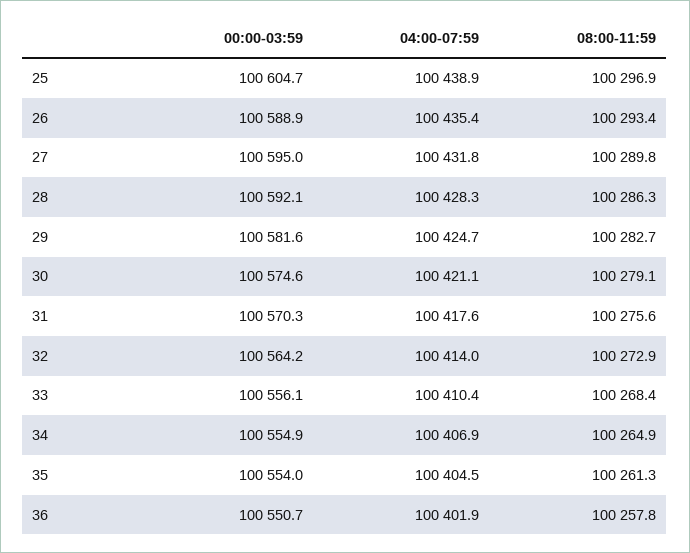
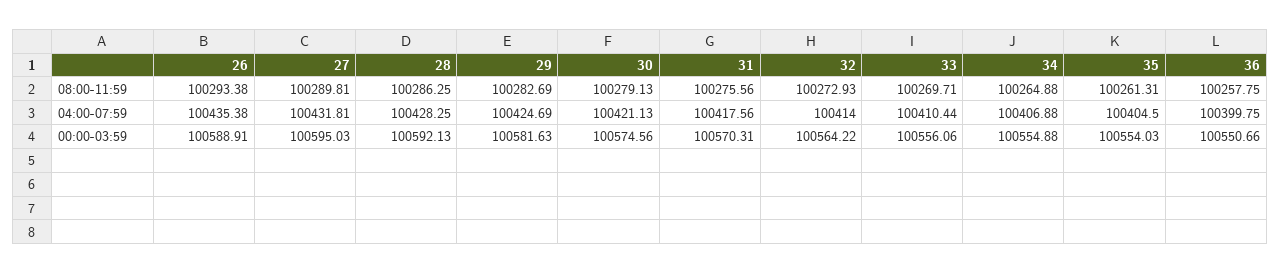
00:00-03:59, 25: 100604.7 -> none
04:00-07:59, 25: 100438.9 -> none
08:00-11:59, 25: 100296.9 -> none
08:00-11:59, 33: 100268.4 -> 100269.71
04:00-07:59, 36: 100401.9 -> 100399.75

